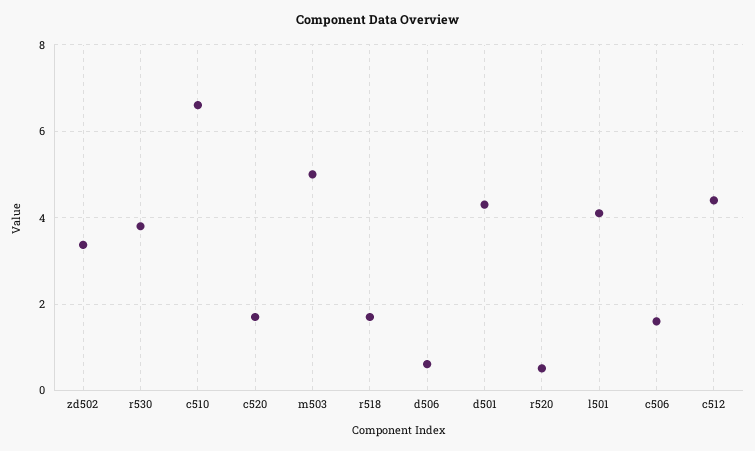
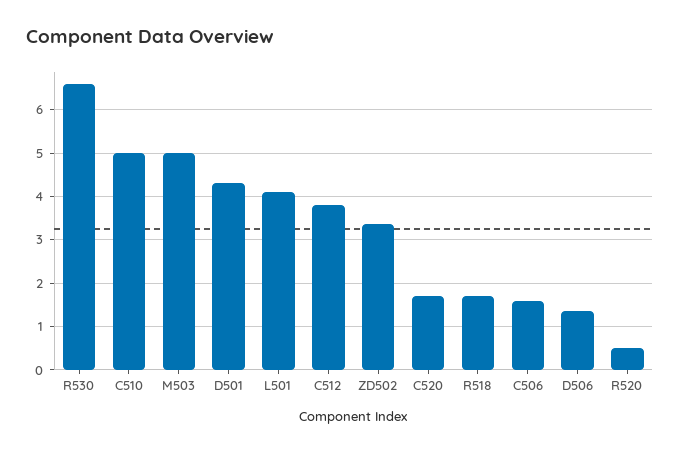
r530: 3.8 -> 6.6
c510: 6.6 -> 5
d506: 0.6 -> 1.4
c512: 4.4 -> 3.8

